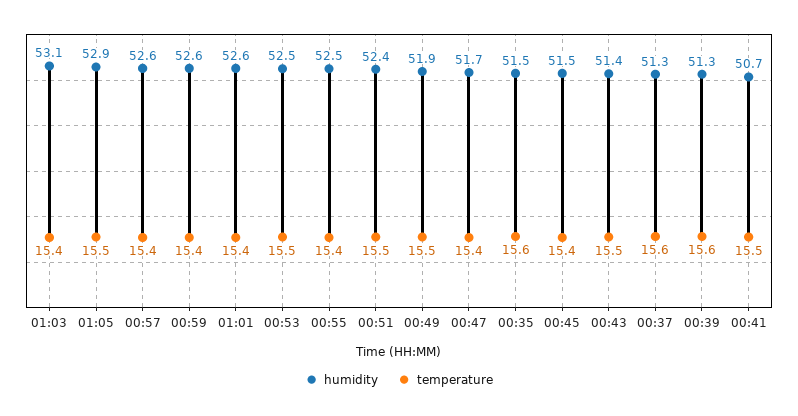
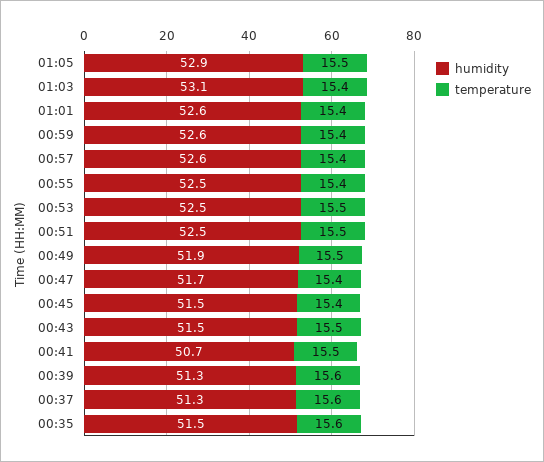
humidity, 00:51: 52.4 -> 52.5
humidity, 00:43: 51.4 -> 51.5

